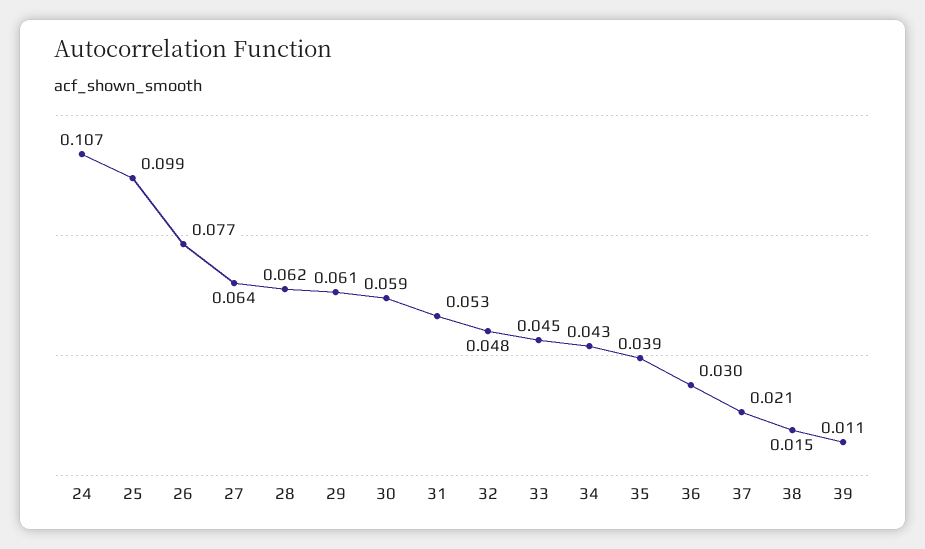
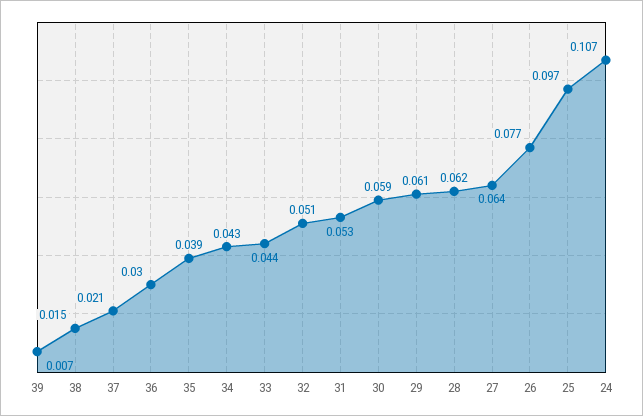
25: 0.099 -> 0.097
32: 0.048 -> 0.051
33: 0.045 -> 0.044
39: 0.011 -> 0.007

